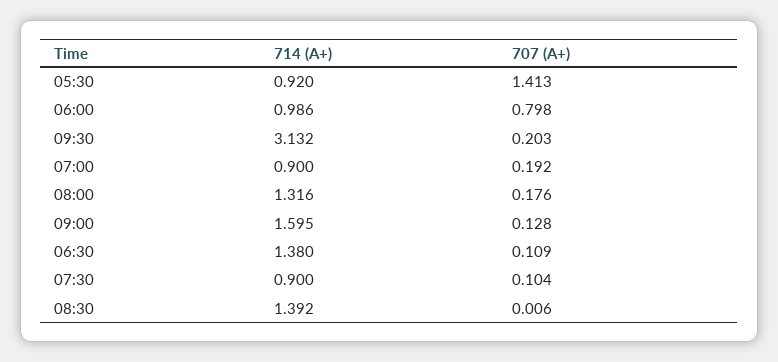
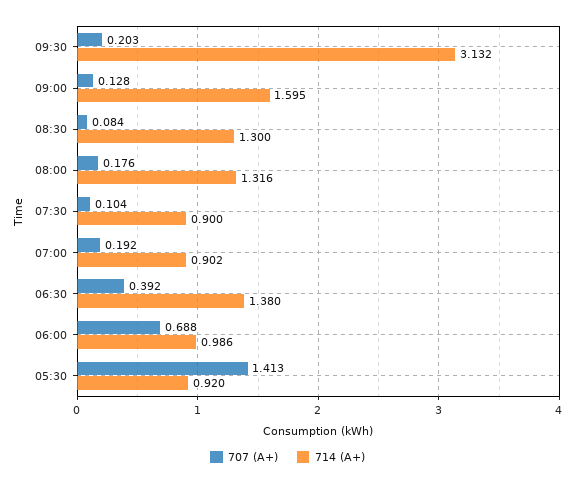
707 (А+), 06:00: 0.798 -> 0.688
714 (А+), 07:00: 0.9 -> 0.902
707 (А+), 06:30: 0.109 -> 0.392
714 (А+), 08:30: 1.392 -> 1.3
707 (А+), 08:30: 0.006 -> 0.084

